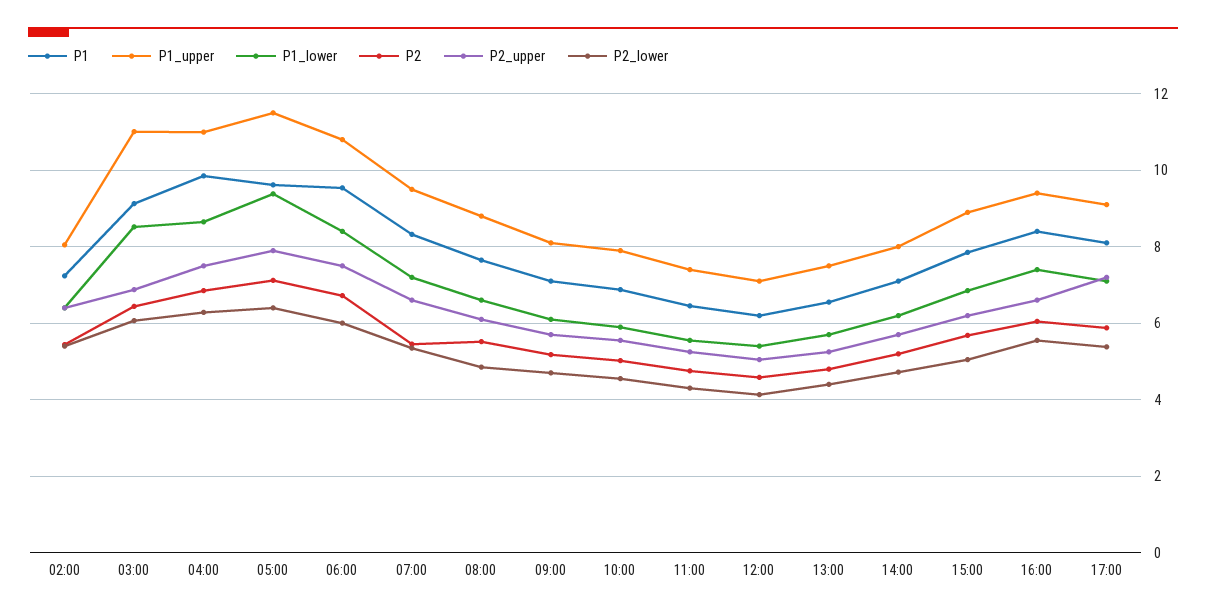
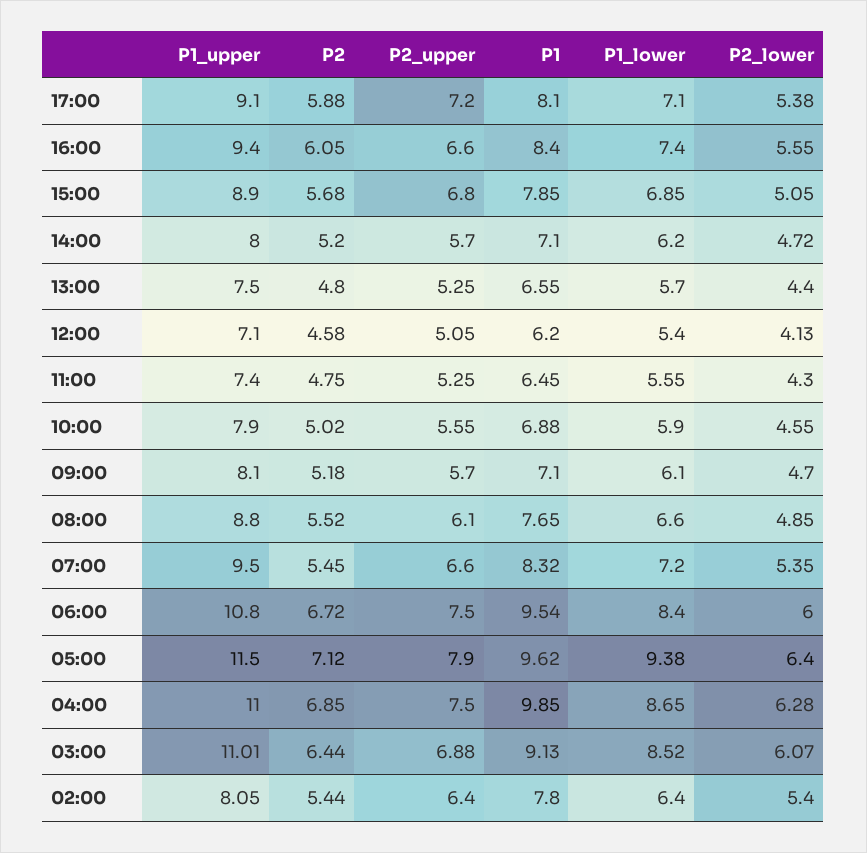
P1, 02:00: 7.2 -> 7.8
P2_upper, 15:00: 6.2 -> 6.8

